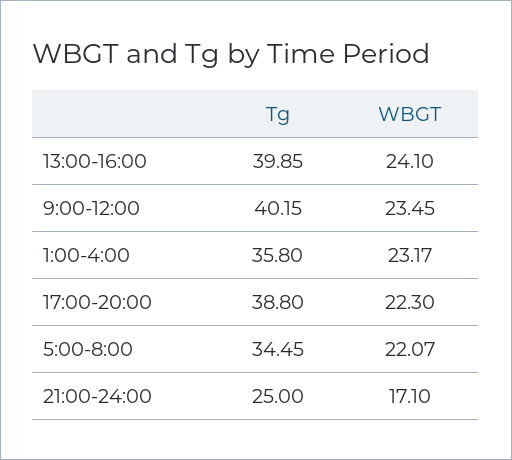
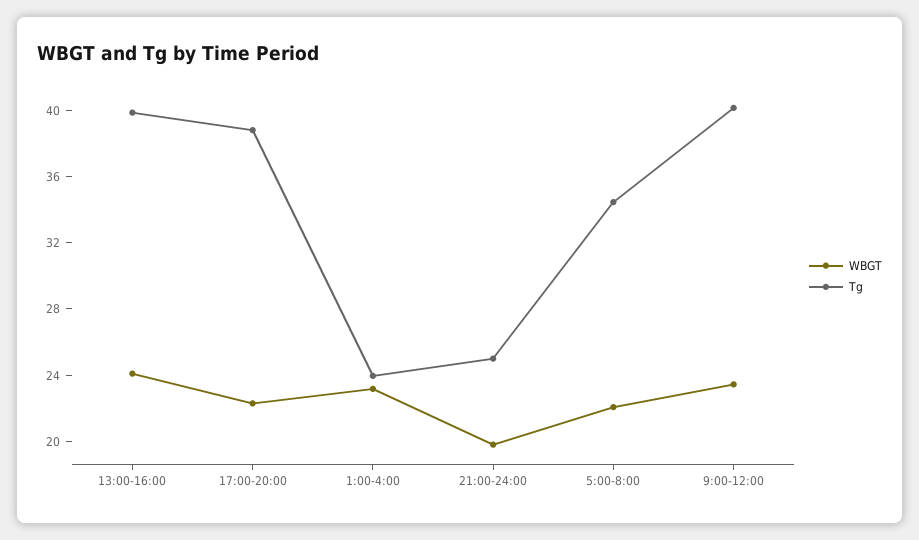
Tg, 1:00-4:00: 35.8 -> 24
WBGT, 21:00-24:00: 17.1 -> 20

